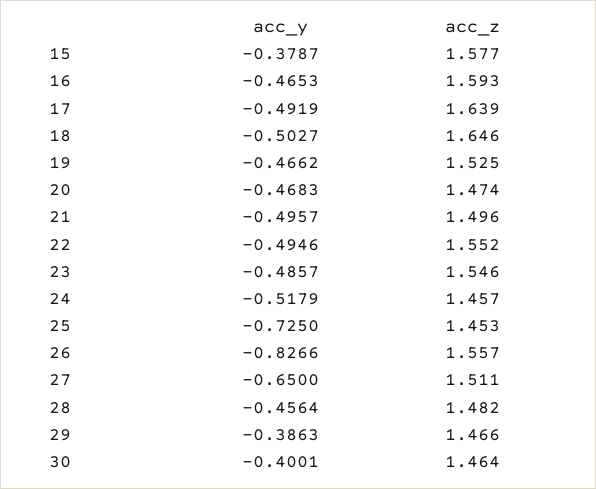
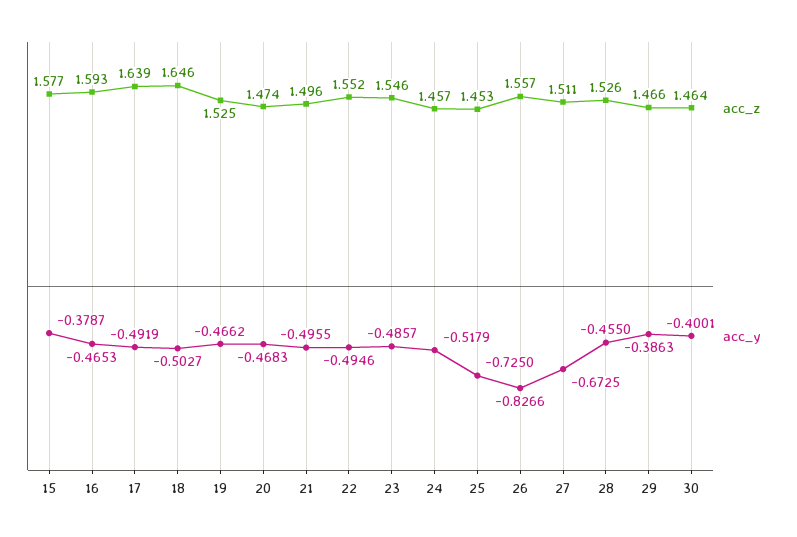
acc_y, 21: -0.4957 -> -0.4955
acc_y, 27: -0.65 -> -0.6725
acc_y, 28: -0.4564 -> -0.455
acc_z, 28: 1.482 -> 1.526

